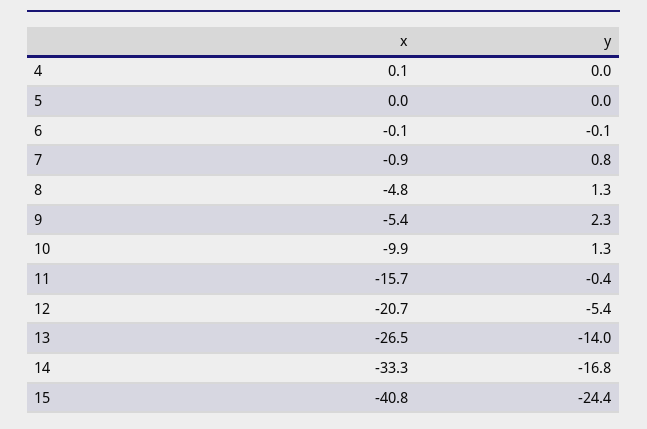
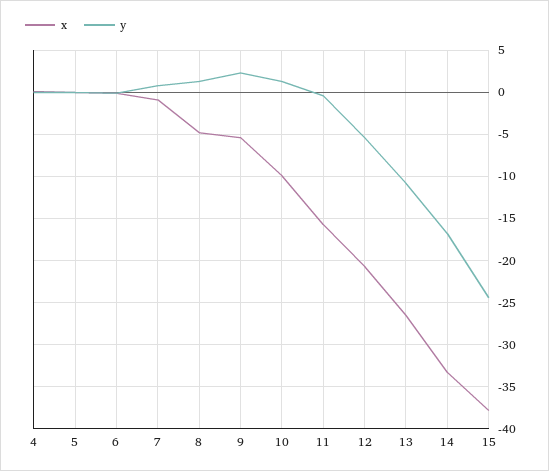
y, 13: -14 -> -11
x, 15: -40.8 -> -38

